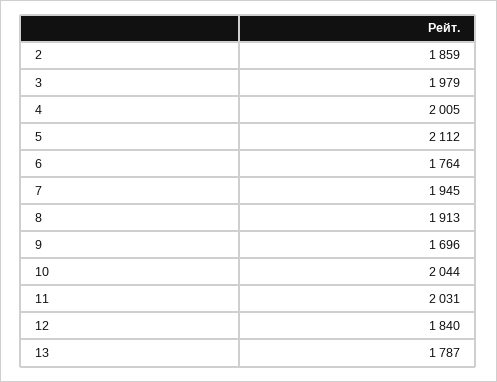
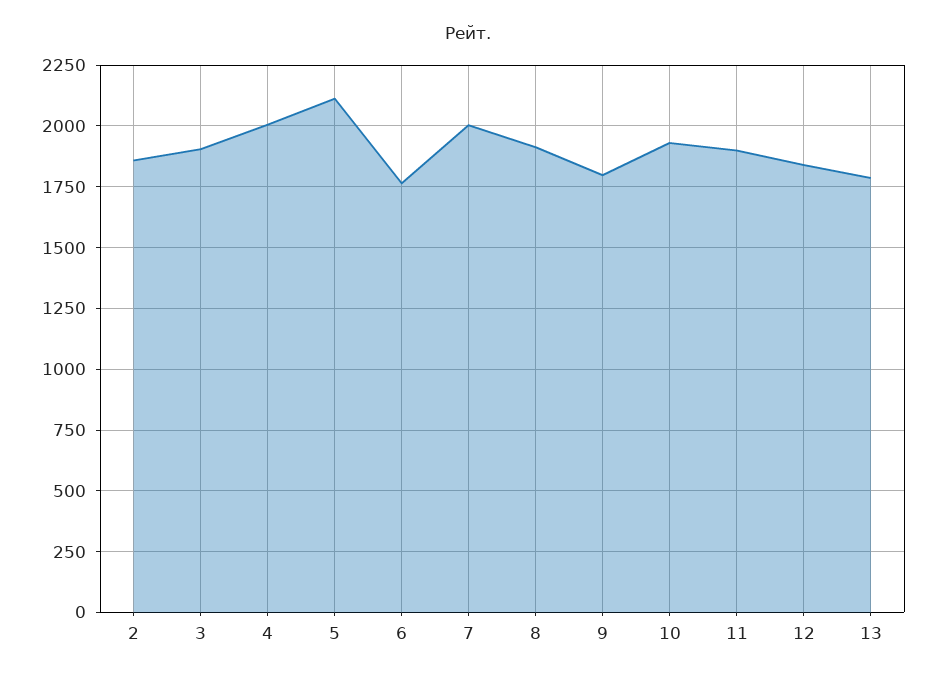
3: 1979 -> 1900
7: 1945 -> 2000
9: 1696 -> 1800
10: 2044 -> 1925
11: 2031 -> 1900

